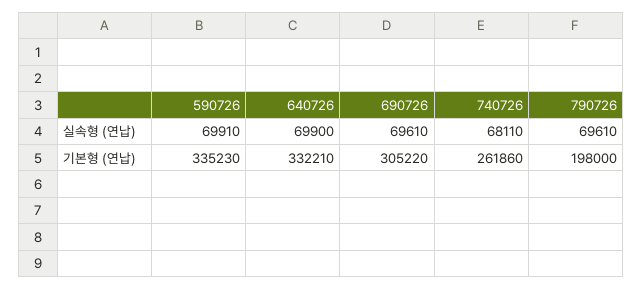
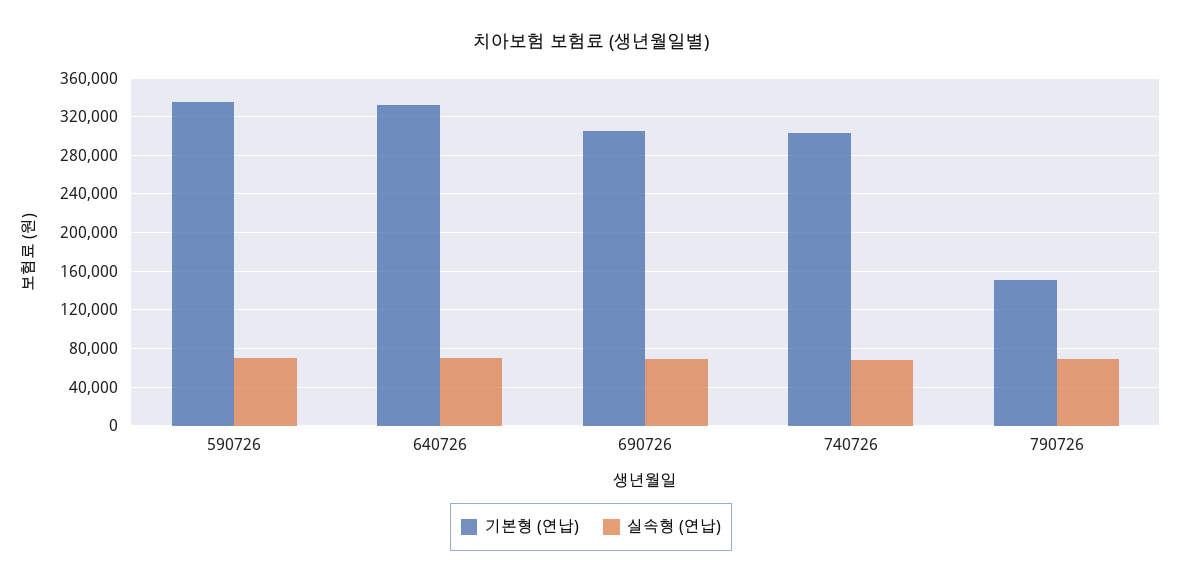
기본형 (연납), 740726: 261860 -> 300000
기본형 (연납), 790726: 198000 -> 150000

